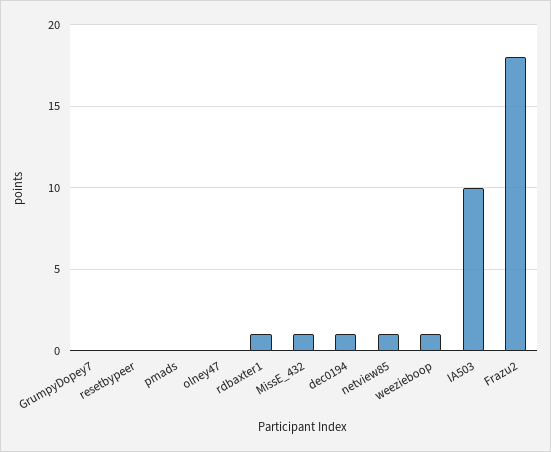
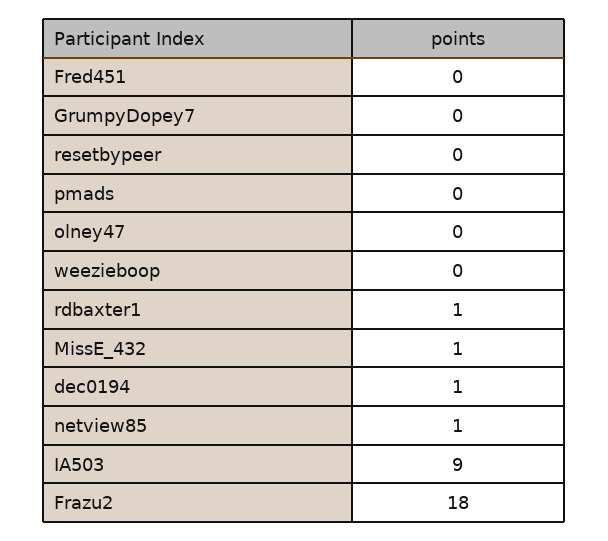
weezieboop: 1 -> 0
IA503: 10 -> 9
Fred451: none -> 0

